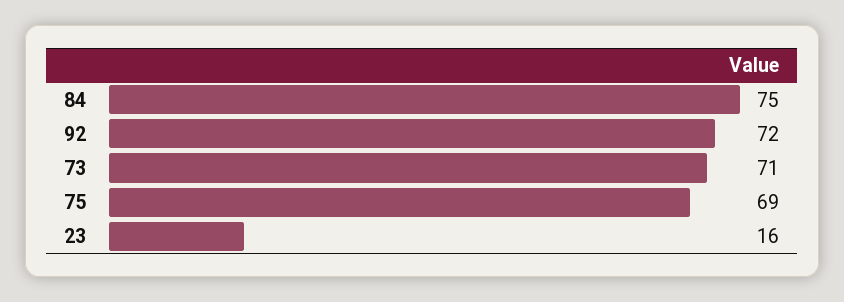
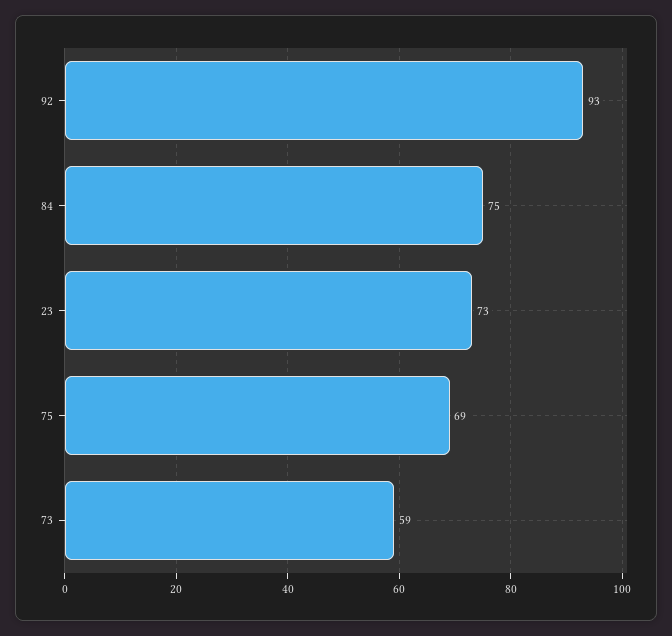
92: 72 -> 93
73: 71 -> 59
23: 16 -> 73

